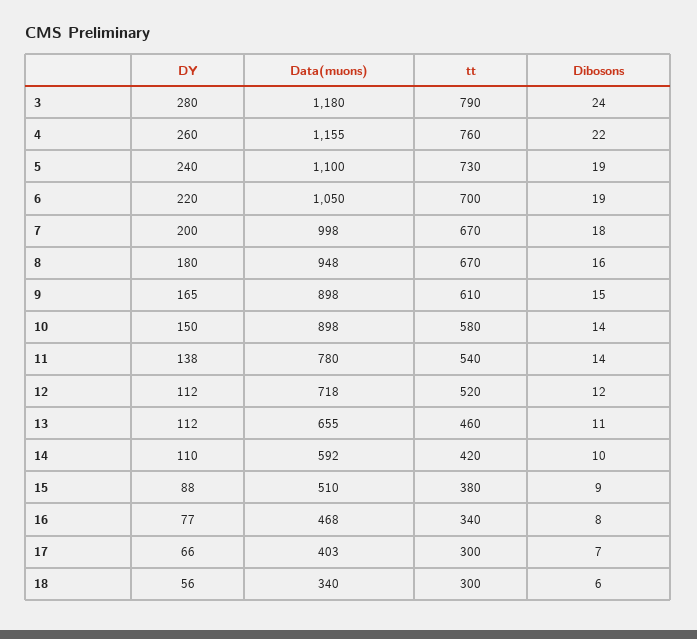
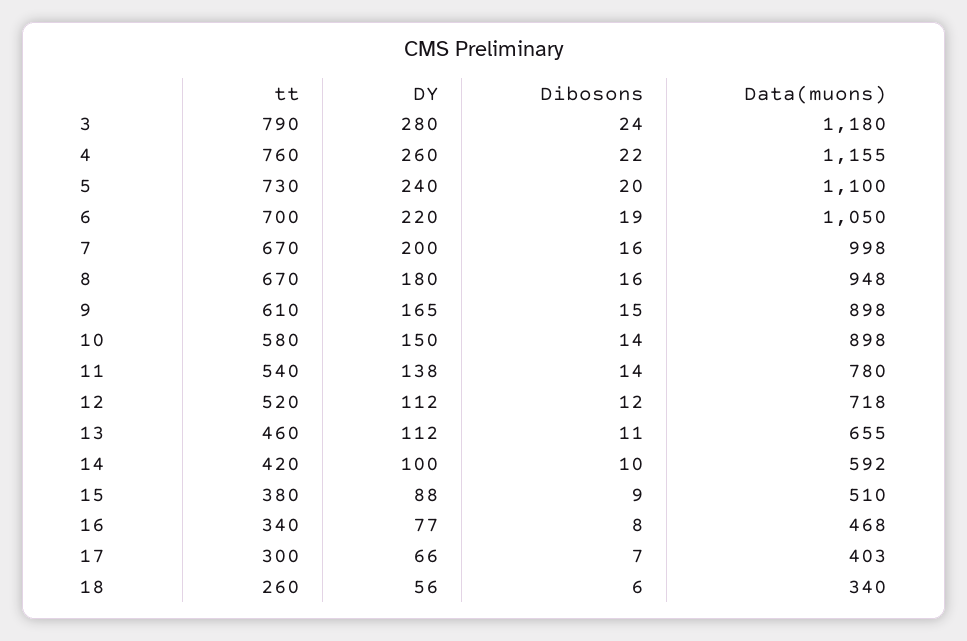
Dibosons, 5: 19 -> 20
Dibosons, 7: 18 -> 16
DY, 14: 110 -> 100
tt, 18: 300 -> 260

